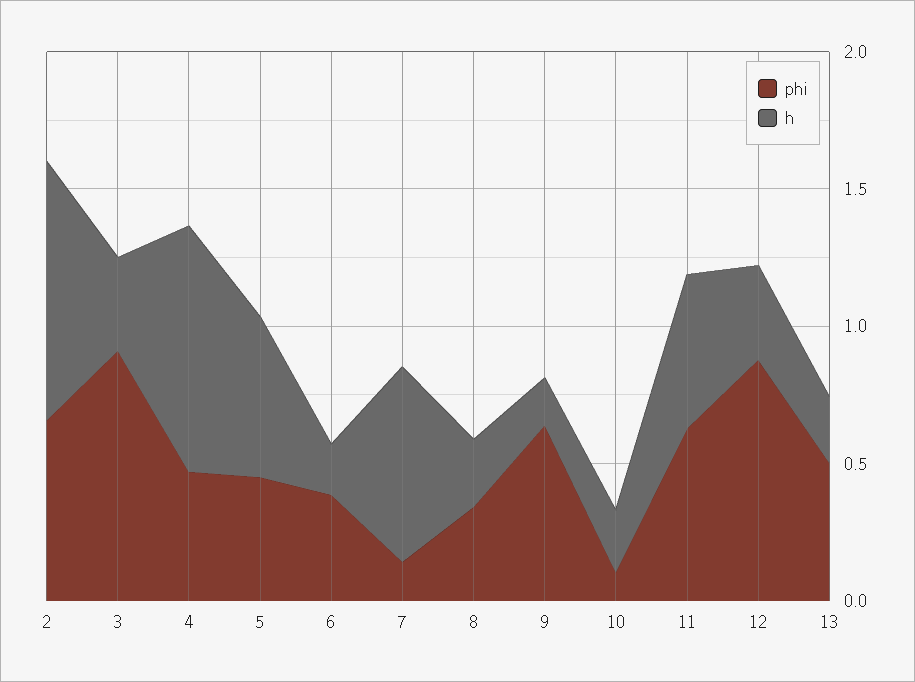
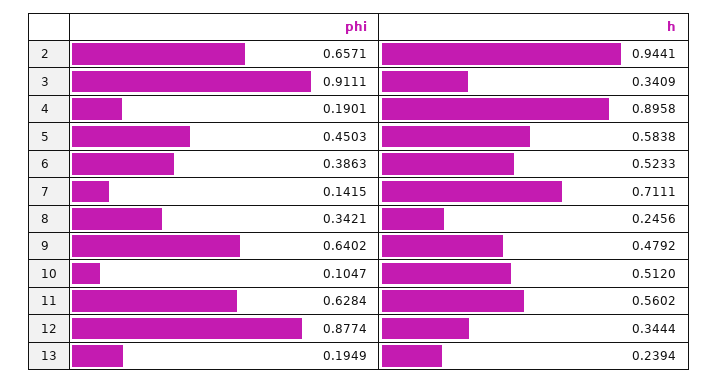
phi, 4: 0.5 -> 0.1901
h, 6: 0.2 -> 0.5233
h, 9: 0.2 -> 0.4792
h, 10: 0.2 -> 0.512
phi, 13: 0.5 -> 0.1949

